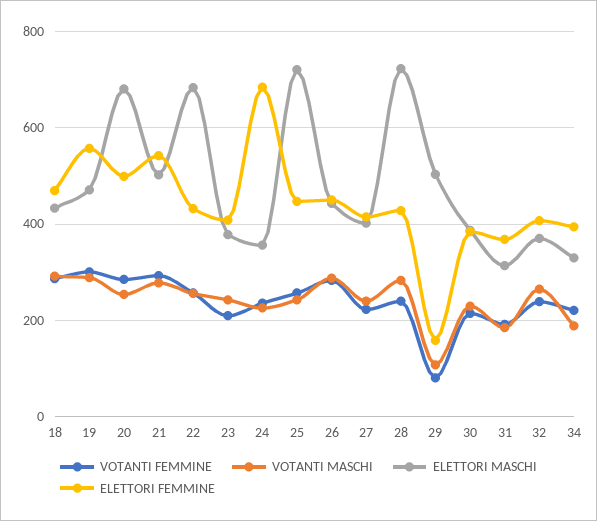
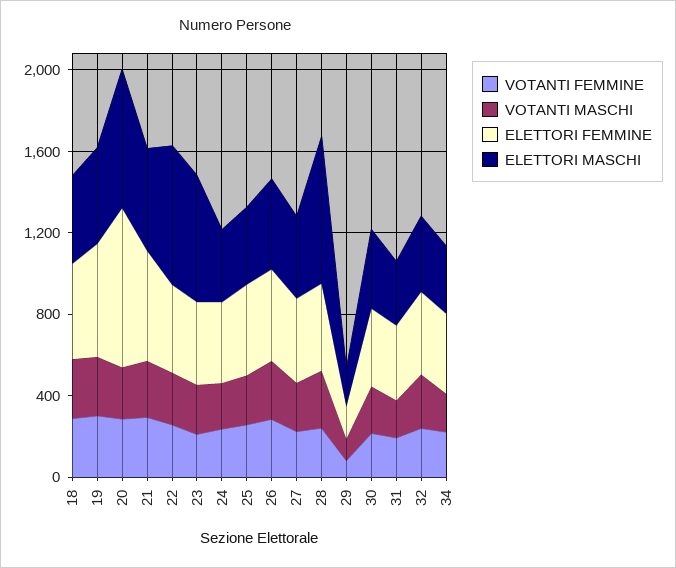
ELETTORI FEMMINE, 20: 500 -> 800
ELETTORI MASCHI, 23: 380 -> 600
ELETTORI FEMMINE, 24: 680 -> 400
ELETTORI MASCHI, 25: 720 -> 400
ELETTORI MASCHI, 29: 500 -> 200

